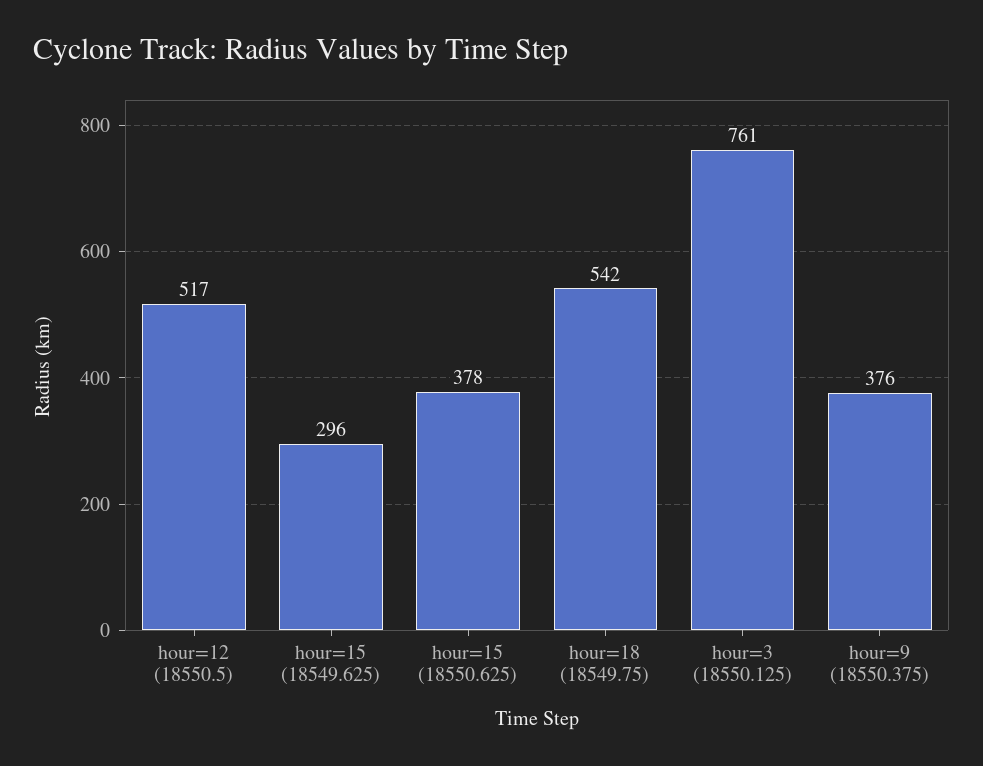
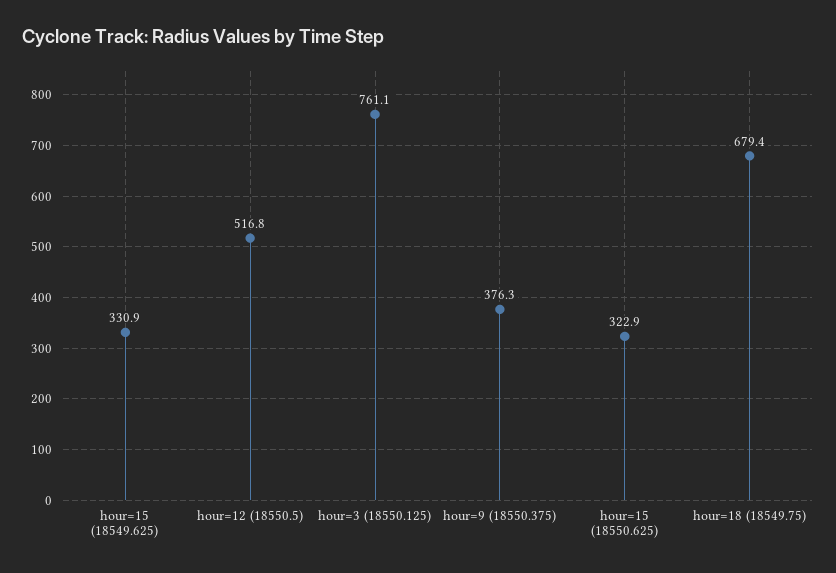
hour=15 (18549.625): 296 -> 330.9
hour=15 (18550.625): 378 -> 322.9
hour=18 (18549.75): 542 -> 679.4

